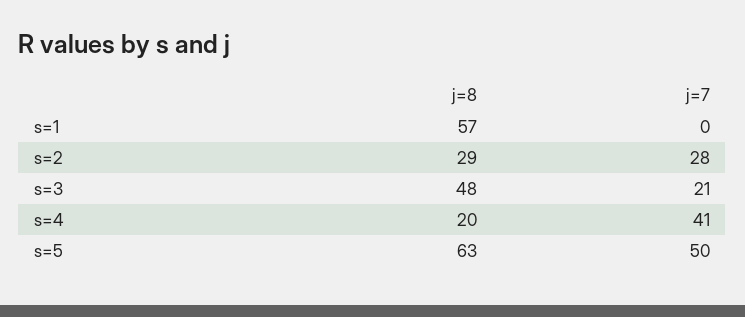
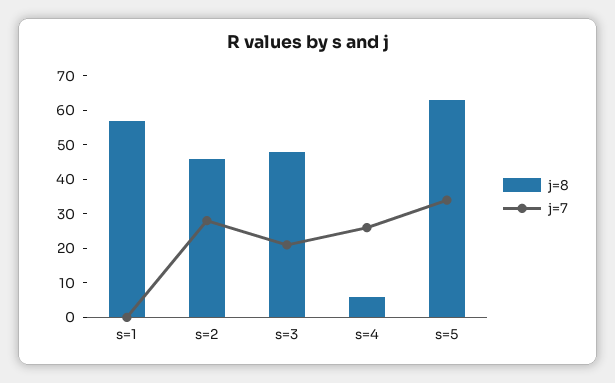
j=8, s=2: 29 -> 45
j=8, s=4: 20 -> 5
j=7, s=4: 41 -> 25
j=7, s=5: 50 -> 35

